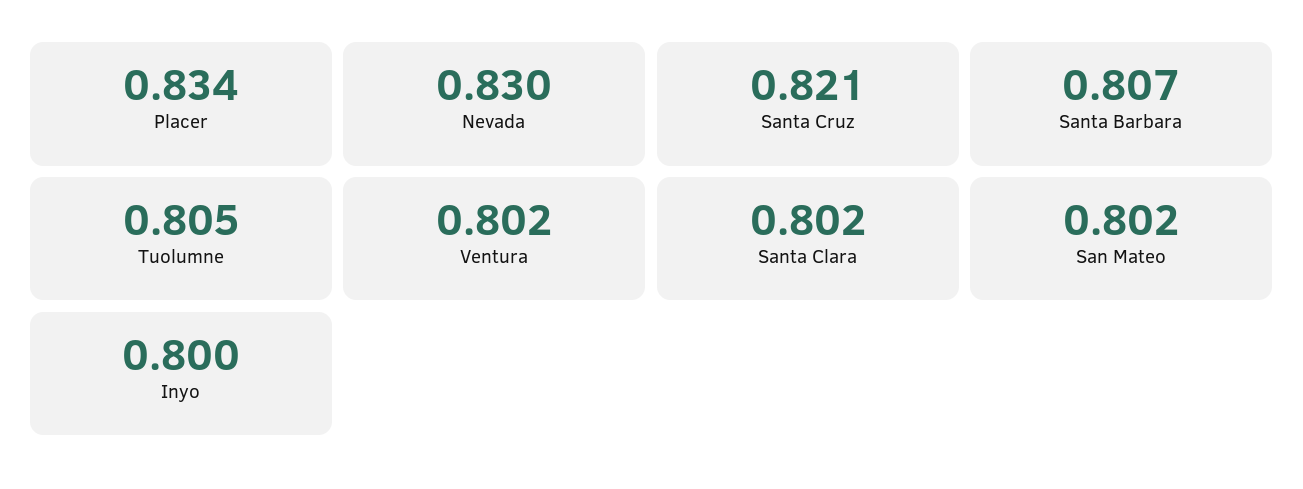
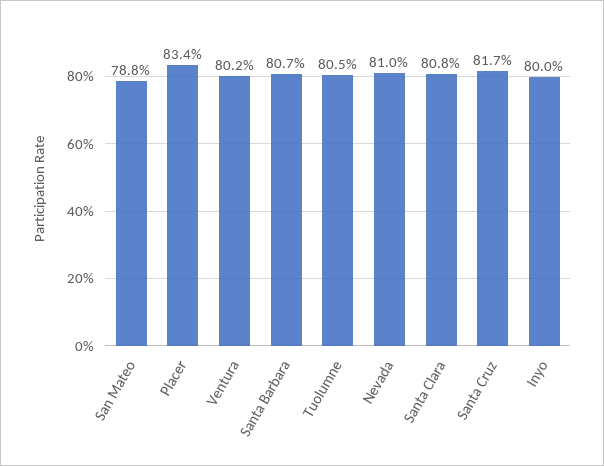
Nevada: 0.83 -> 0.81
Santa Cruz: 0.821 -> 0.817
Santa Clara: 0.802 -> 0.808
San Mateo: 0.802 -> 0.788

